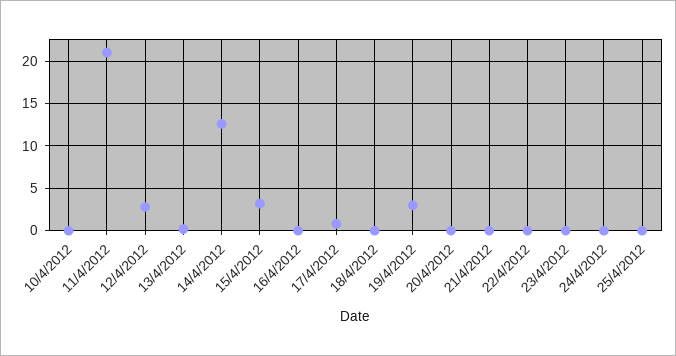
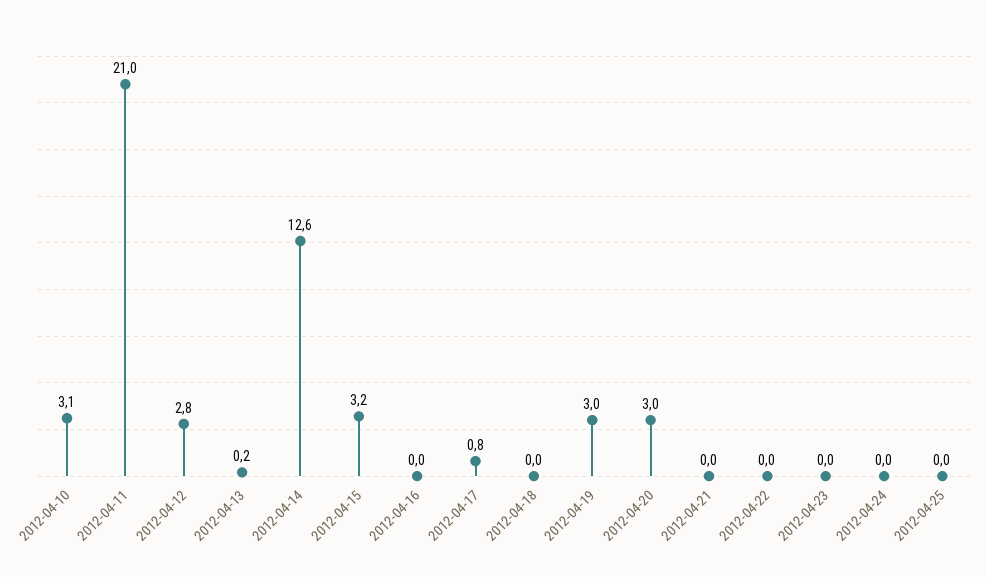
10/4/2012: 0 -> 3.1
20/4/2012: 0 -> 3

